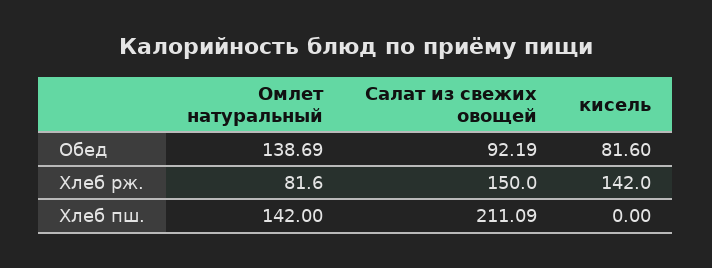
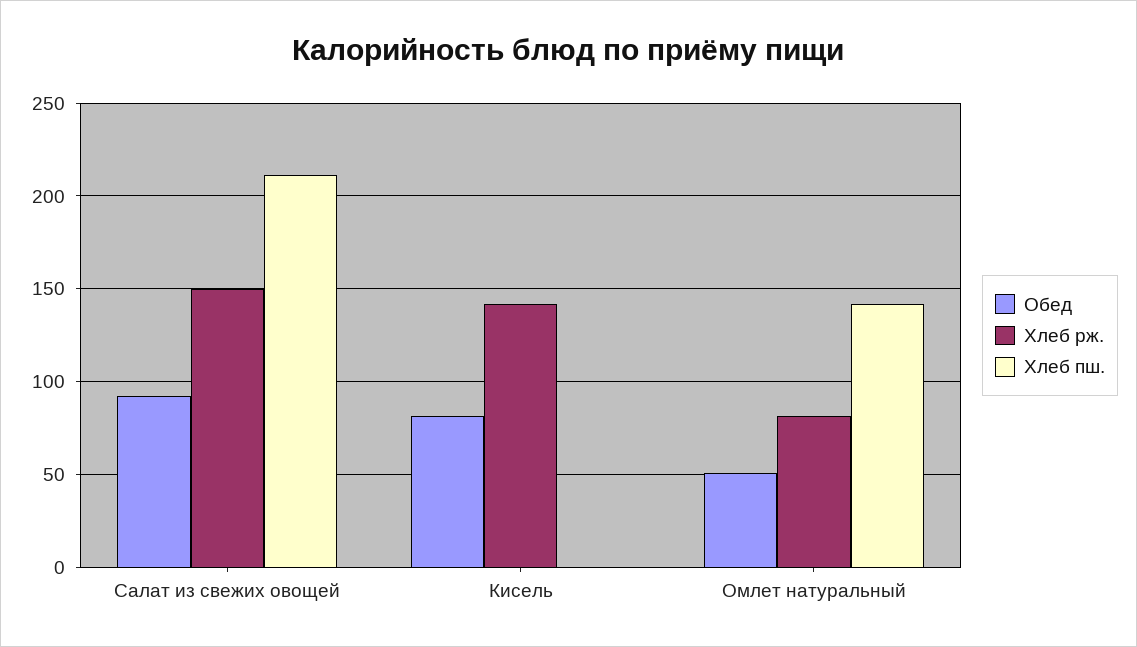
Обед, Омлет натуральный: 138.69 -> 50

